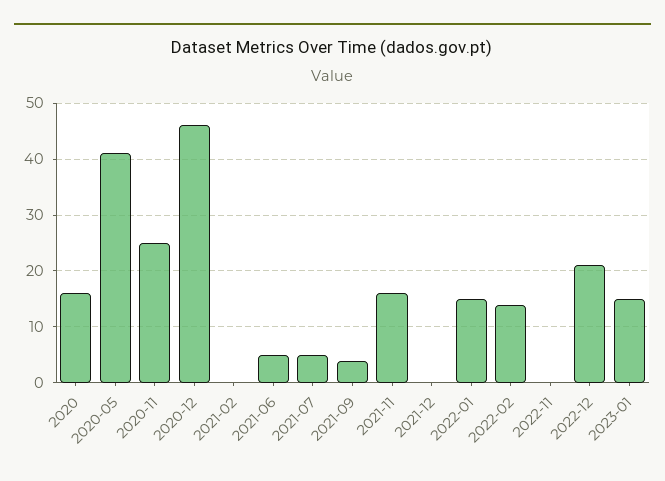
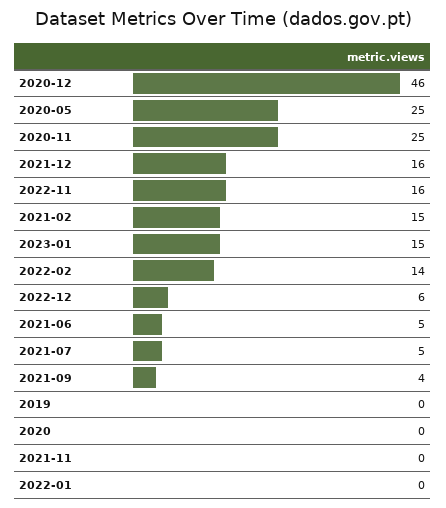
2020: 15 -> 0
2020-05: 40 -> 25
2021-02: 0 -> 15
2021-11: 15 -> 0
2021-12: 0 -> 16
2022-01: 15 -> 0
2022-11: 0 -> 16
2022-12: 20 -> 6
2019: none -> 0

